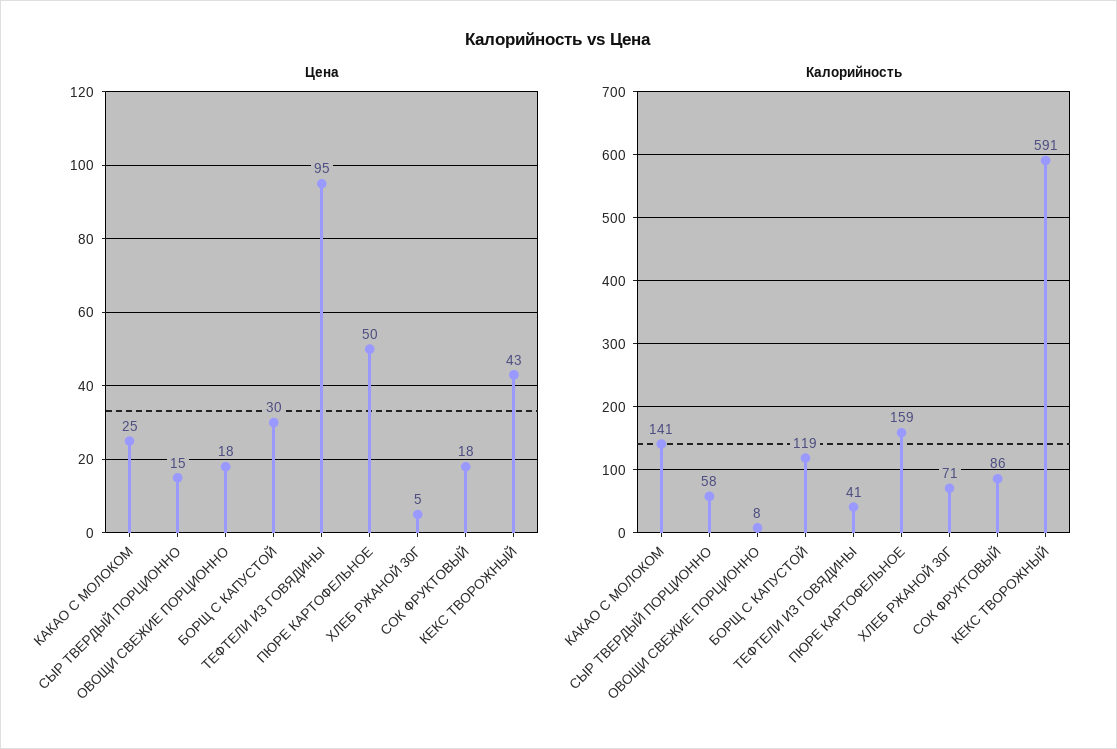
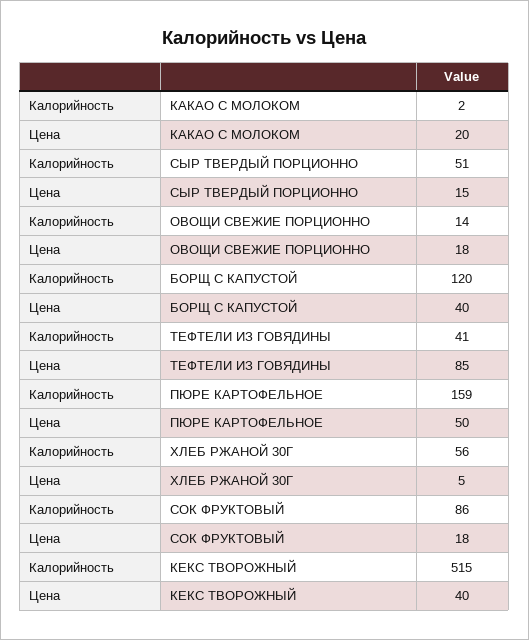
Цена, КАКАО С МОЛОКОМ: 25 -> 20
Цена, БОРЩ С КАПУСТОЙ: 30 -> 40
Цена, ТЕФТЕЛИ ИЗ ГОВЯДИНЫ: 95 -> 85
Цена, КЕКС ТВОРОЖНЫЙ: 43 -> 40
Калорийность, КАКАО С МОЛОКОМ: 141 -> 2
Калорийность, СЫР ТВЕРДЫЙ ПОРЦИОННО: 58 -> 51
Калорийность, ОВОЩИ СВЕЖИЕ ПОРЦИОННО: 8 -> 14
Калорийность, БОРЩ С КАПУСТОЙ: 119 -> 120
Калорийность, ХЛЕБ РЖАНОЙ 30Г: 71 -> 56
Калорийность, КЕКС ТВОРОЖНЫЙ: 591 -> 515

